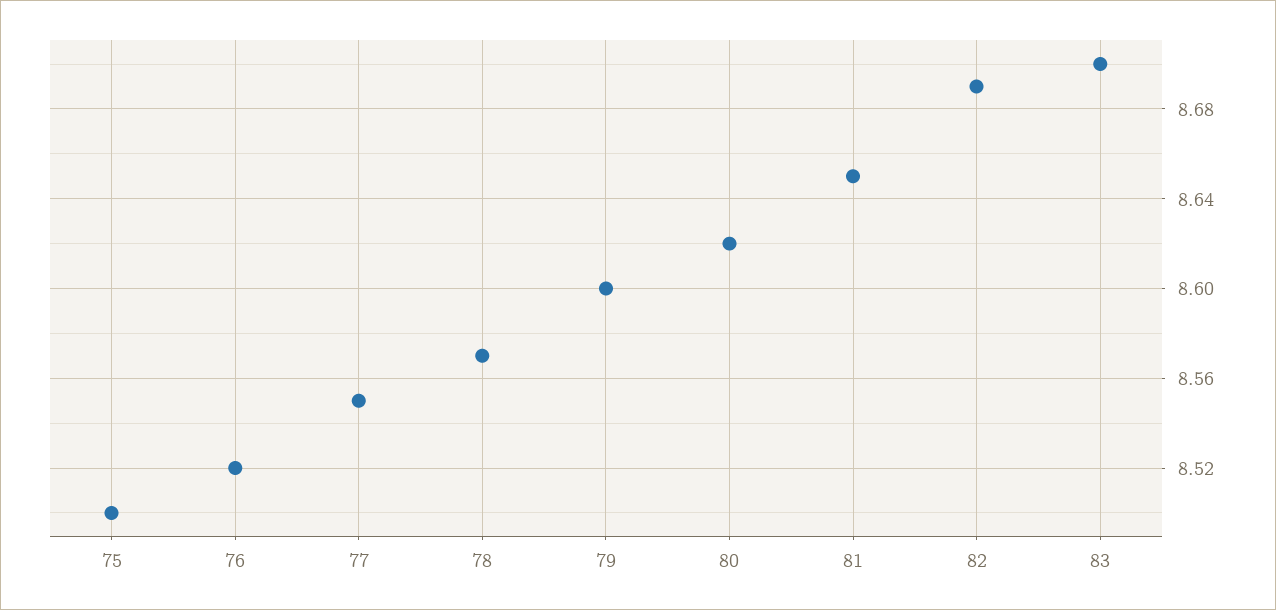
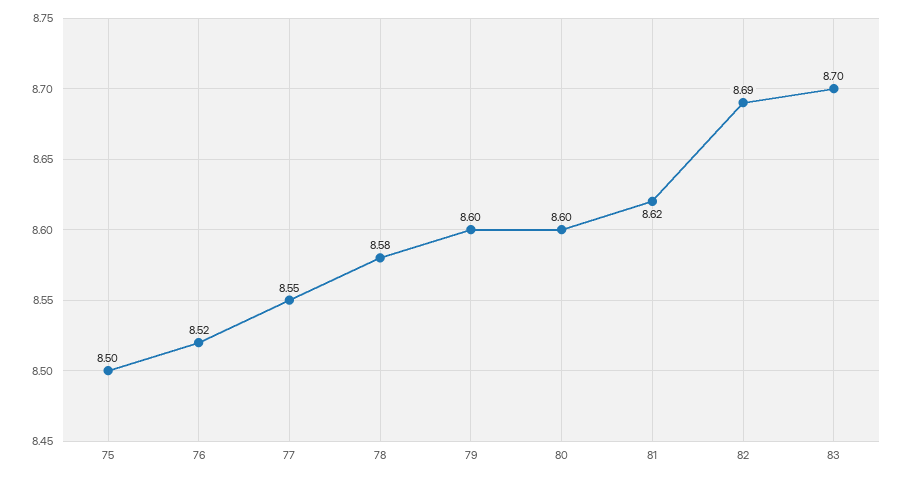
78: 8.57 -> 8.58
80: 8.62 -> 8.6
81: 8.65 -> 8.62

